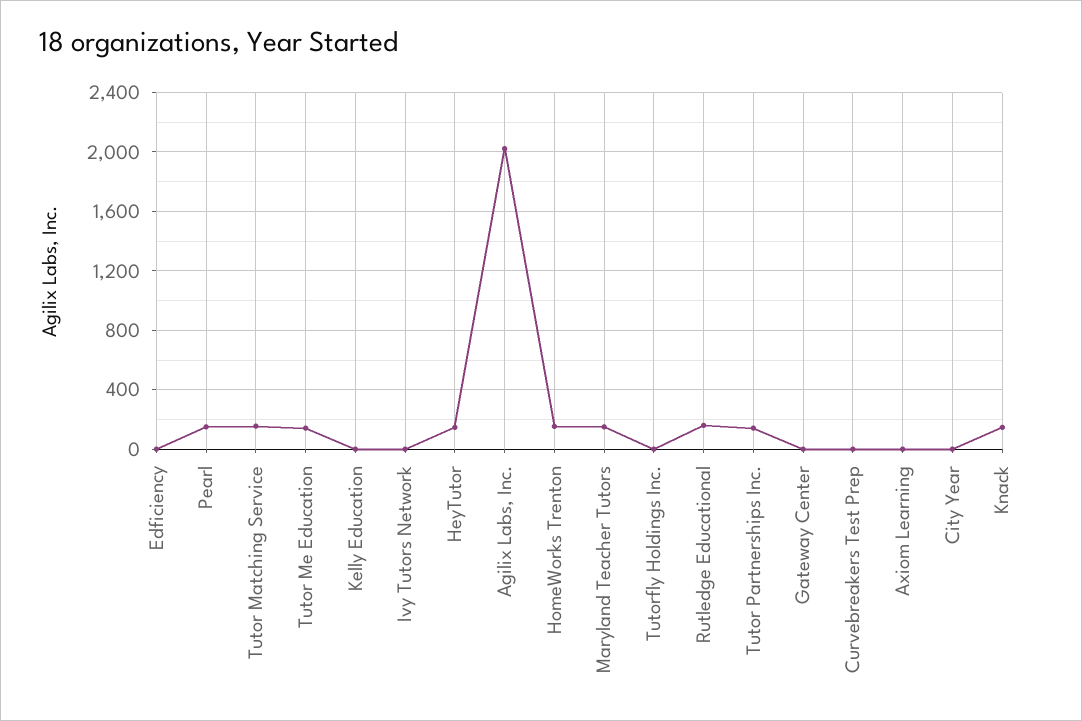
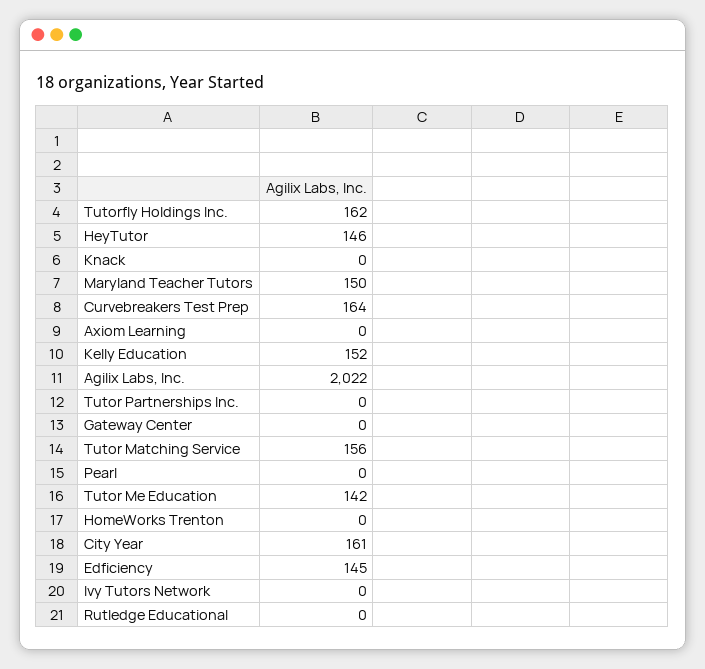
Edficiency: 0 -> 145
Pearl: 150 -> 0
Kelly Education: 0 -> 152
HomeWorks Trenton: 150 -> 0
Tutorfly Holdings Inc.: 0 -> 162
Rutledge Educational: 150 -> 0
Tutor Partnerships Inc.: 150 -> 0
Curvebreakers Test Prep: 0 -> 164
City Year: 0 -> 161
Knack: 150 -> 0

